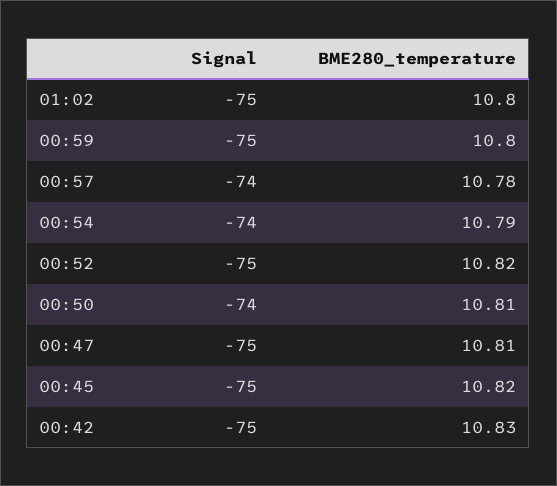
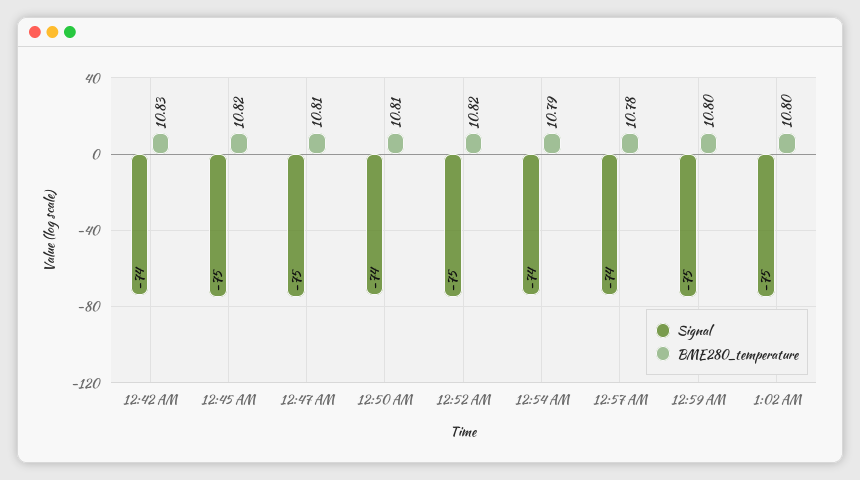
Signal, 00:42: -75 -> -74

